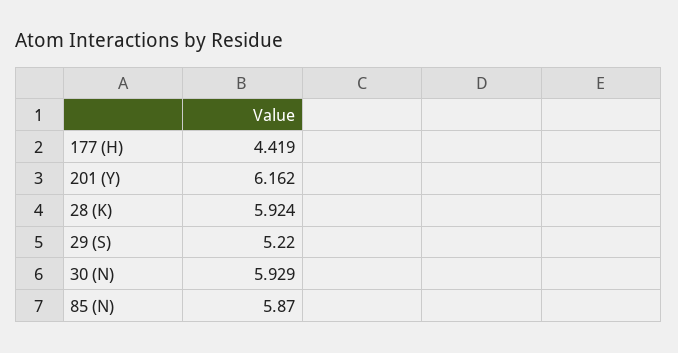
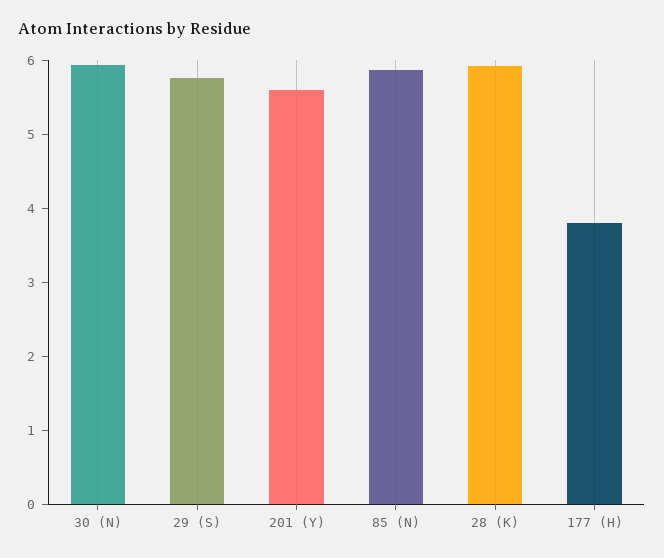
177 (H): 4.419 -> 3.8
201 (Y): 6.162 -> 5.6
29 (S): 5.22 -> 5.8

